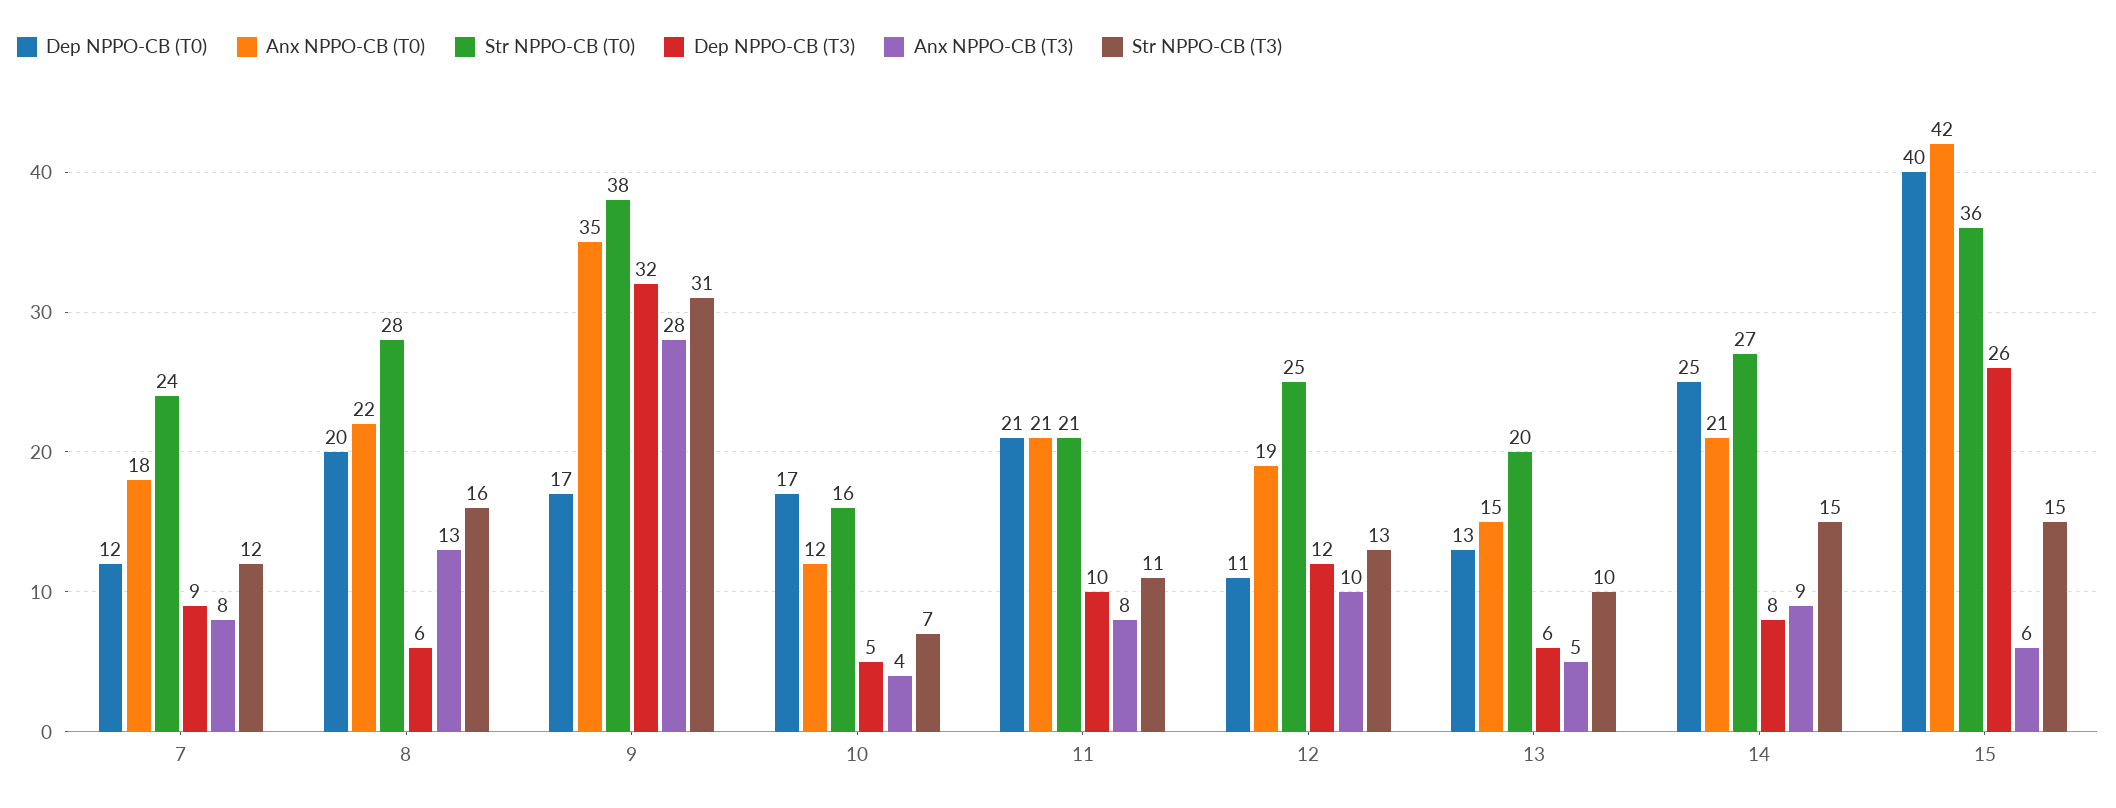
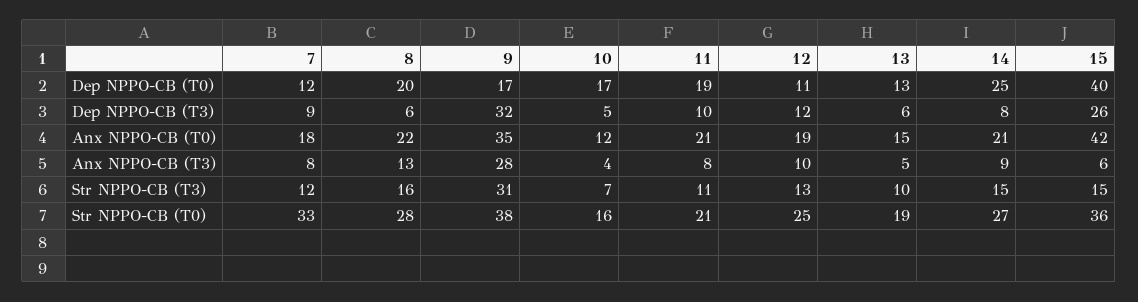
Str NPPO-CB (T0), 7: 24 -> 33
Dep NPPO-CB (T0), 11: 21 -> 19
Str NPPO-CB (T0), 13: 20 -> 19

